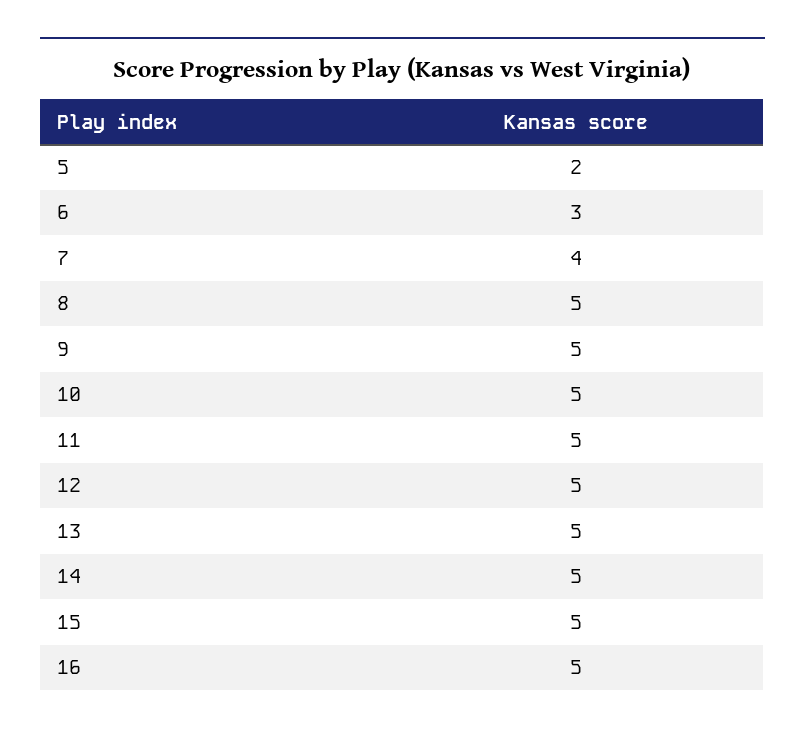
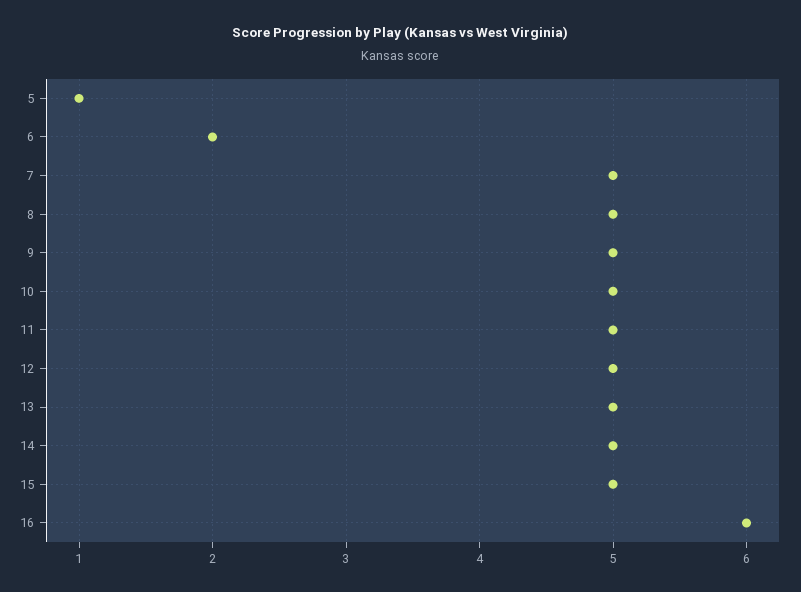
5: 2 -> 1
6: 3 -> 2
7: 4 -> 5
16: 5 -> 6

